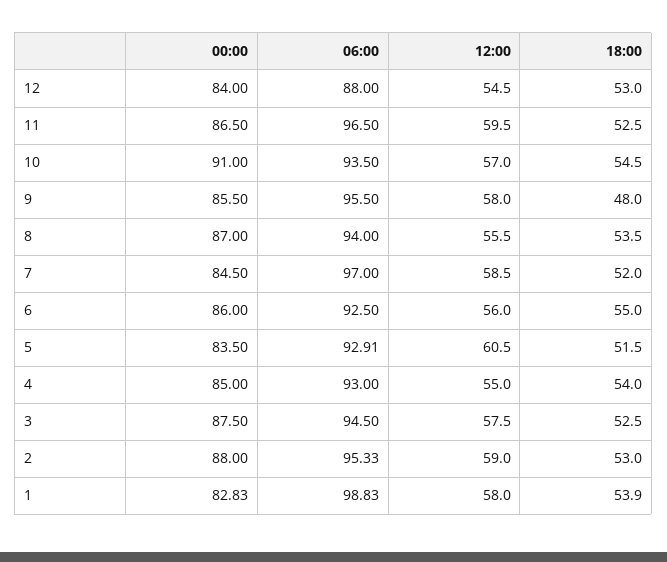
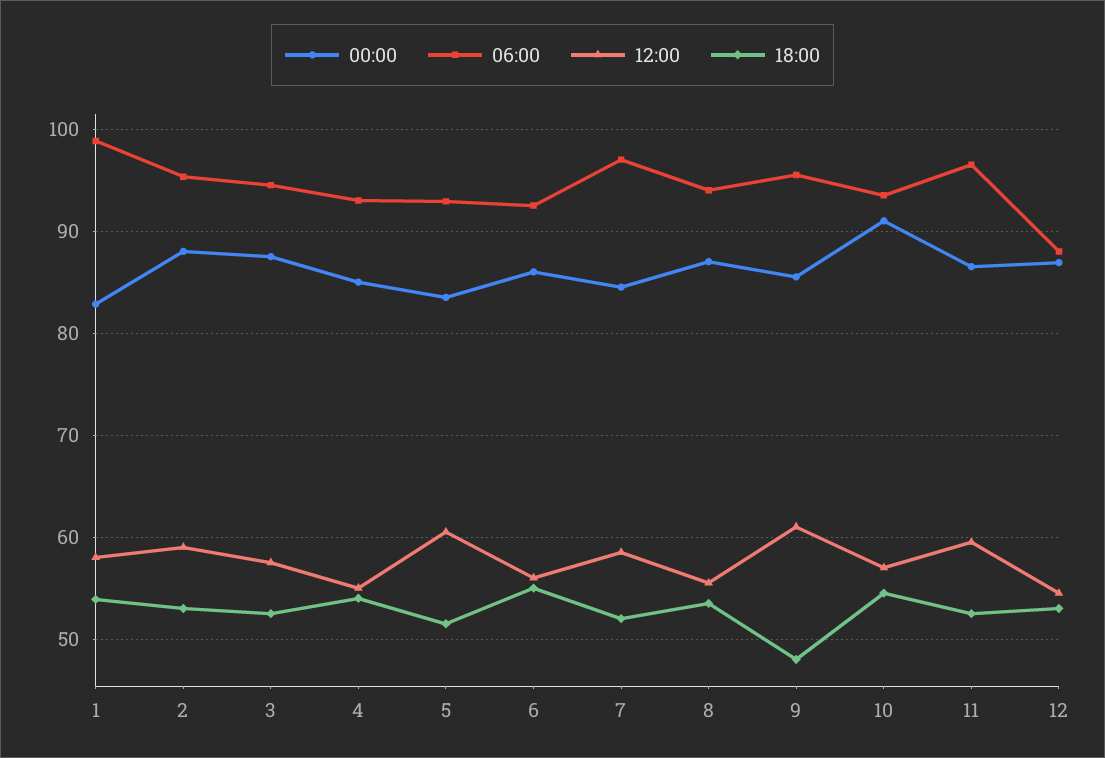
00:00, 12: 84 -> 87
12:00, 9: 58 -> 61

